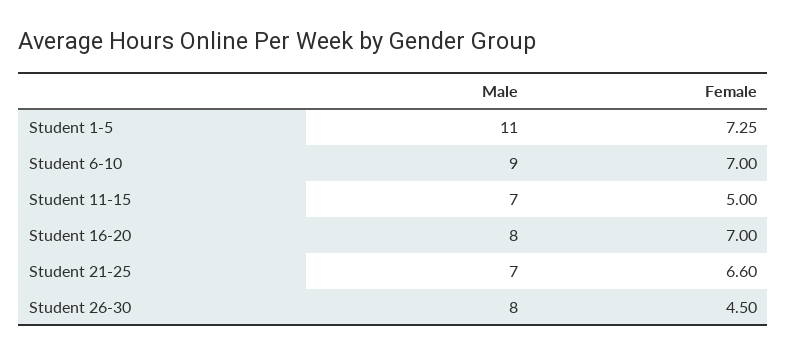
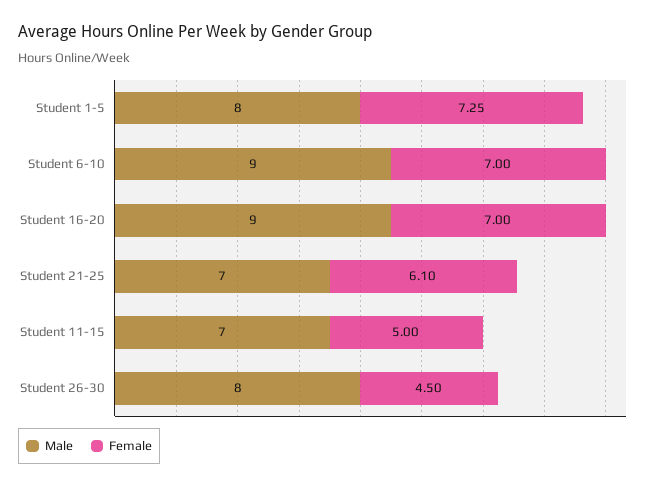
Male, Student 1-5: 11 -> 8
Male, Student 16-20: 8 -> 9
Female, Student 21-25: 6.6 -> 6.1

